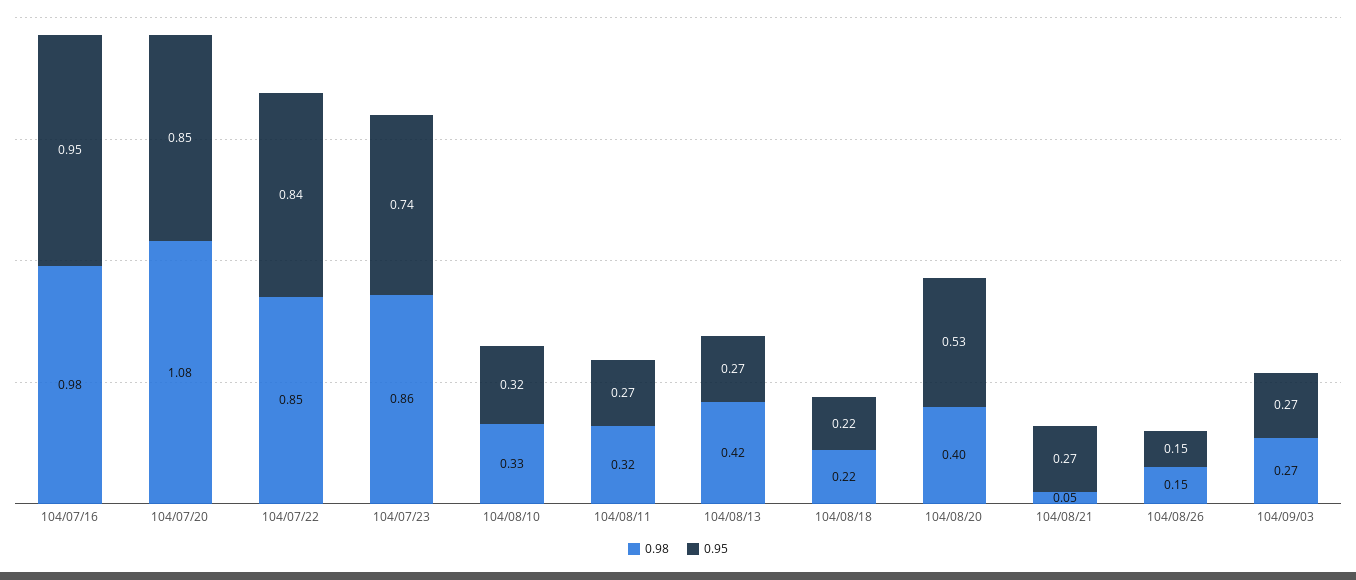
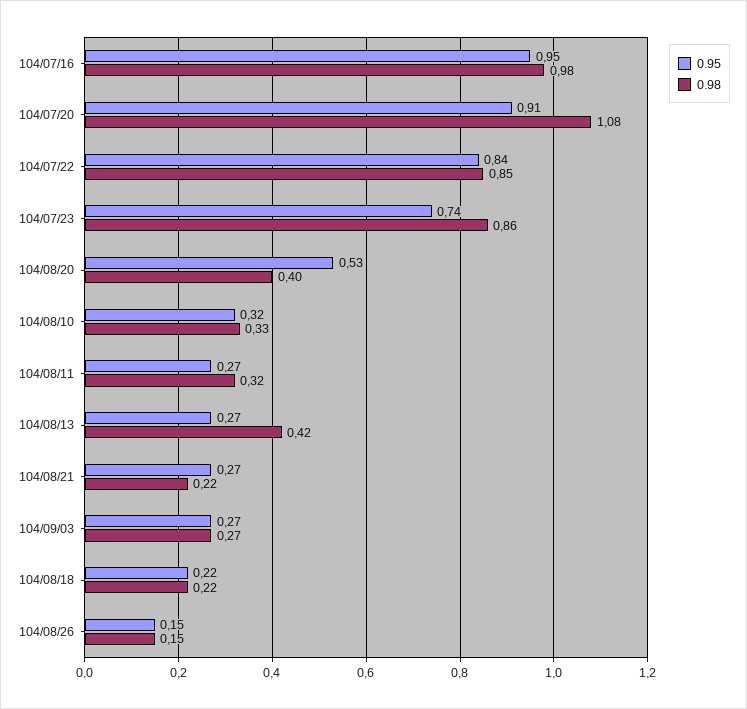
0.95, 104/07/20: 0.85 -> 0.91
0.98, 104/08/21: 0.05 -> 0.22

